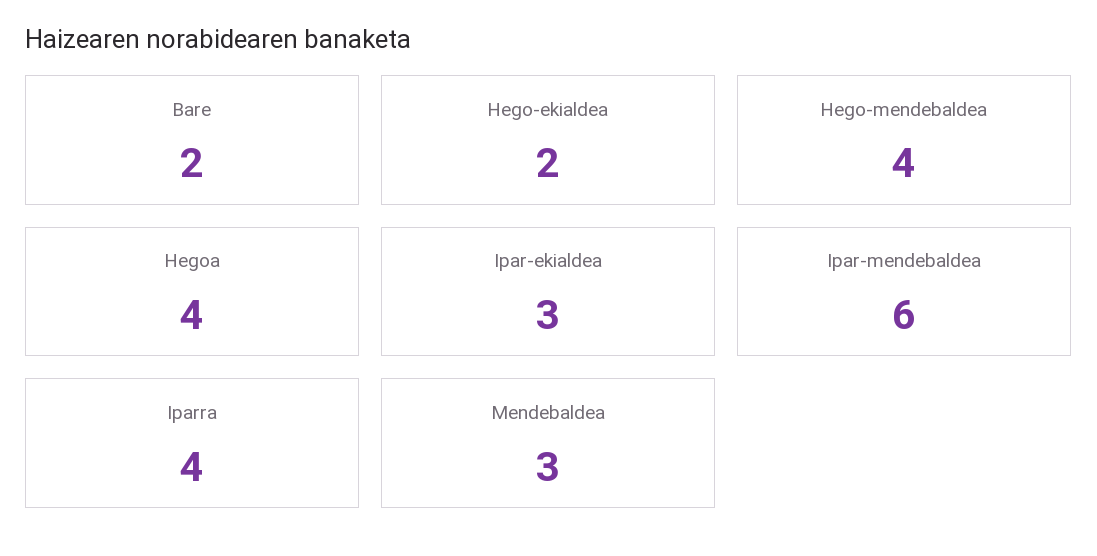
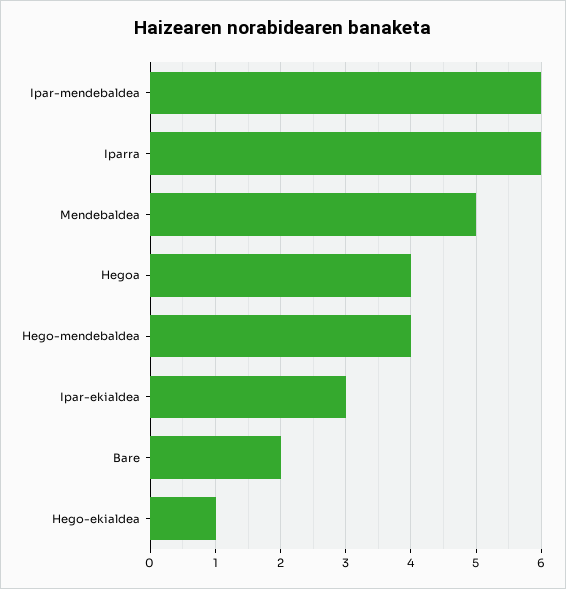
Hego-ekialdea: 2 -> 1
Iparra: 4 -> 6
Mendebaldea: 3 -> 5

